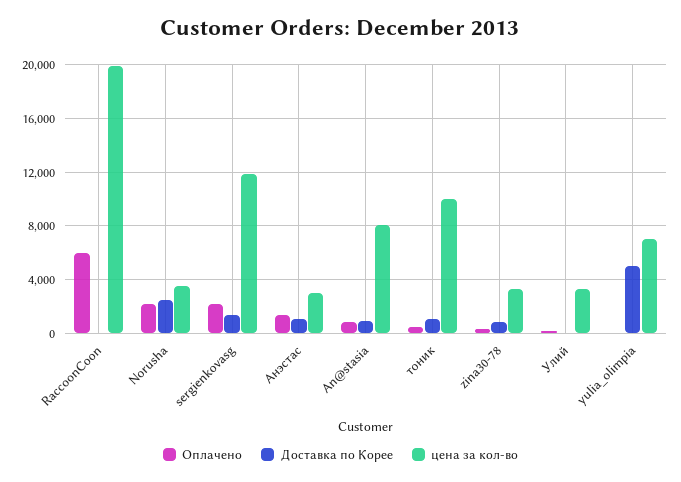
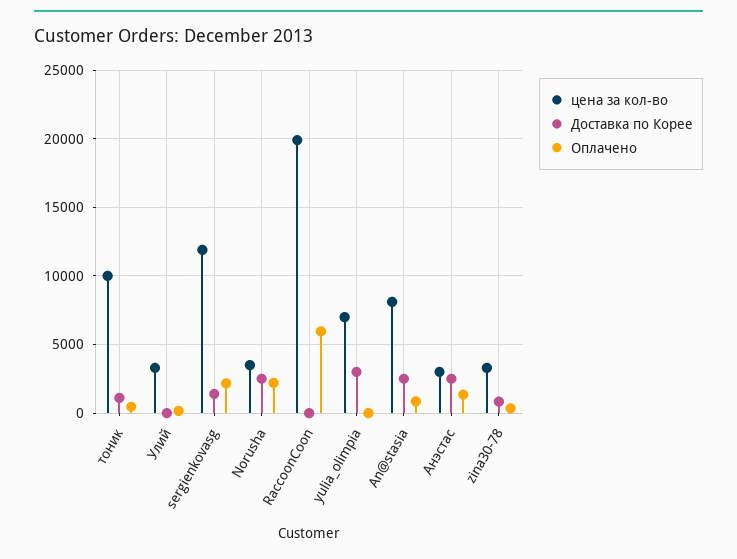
Доставка по Корее, Анэстас: 1000 -> 2500
Доставка по Корее, An@stasia: 1000 -> 2500
Доставка по Корее, yulia_olimpia: 5000 -> 3000

